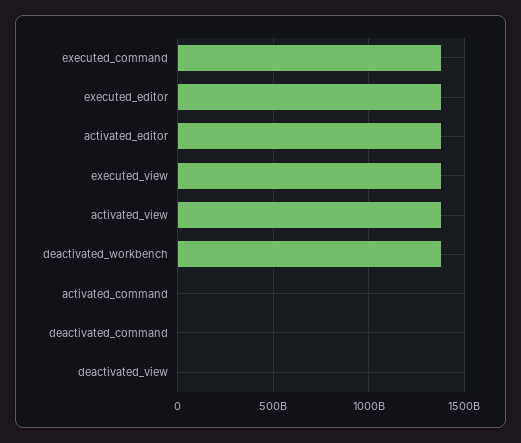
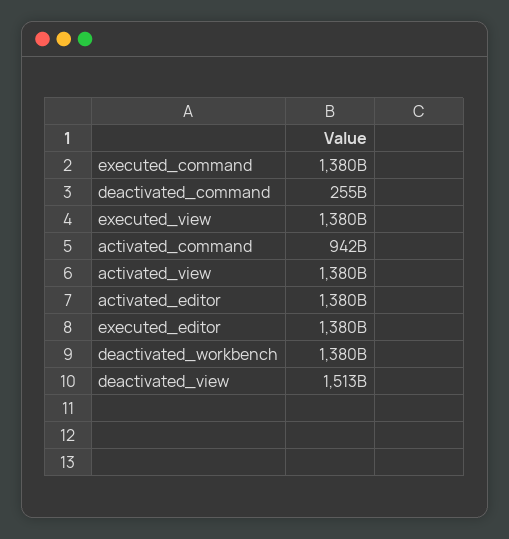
activated_command: 0 -> 942000000000
deactivated_command: 0 -> 255000000000
deactivated_view: 0 -> 1513000000000

